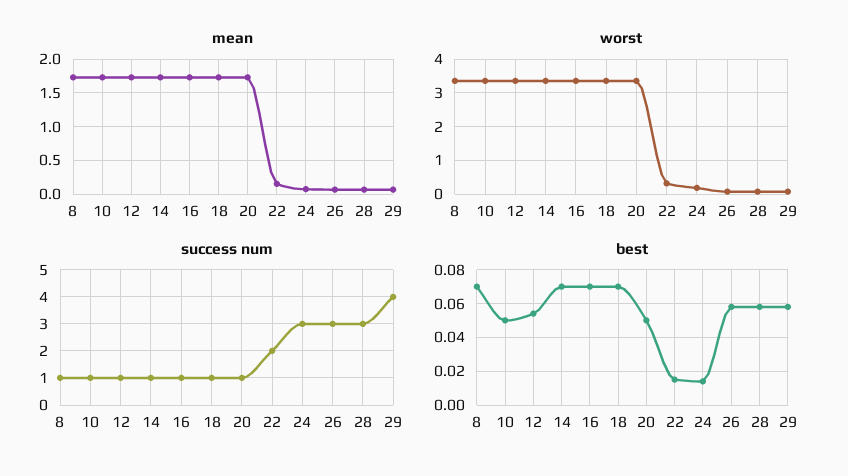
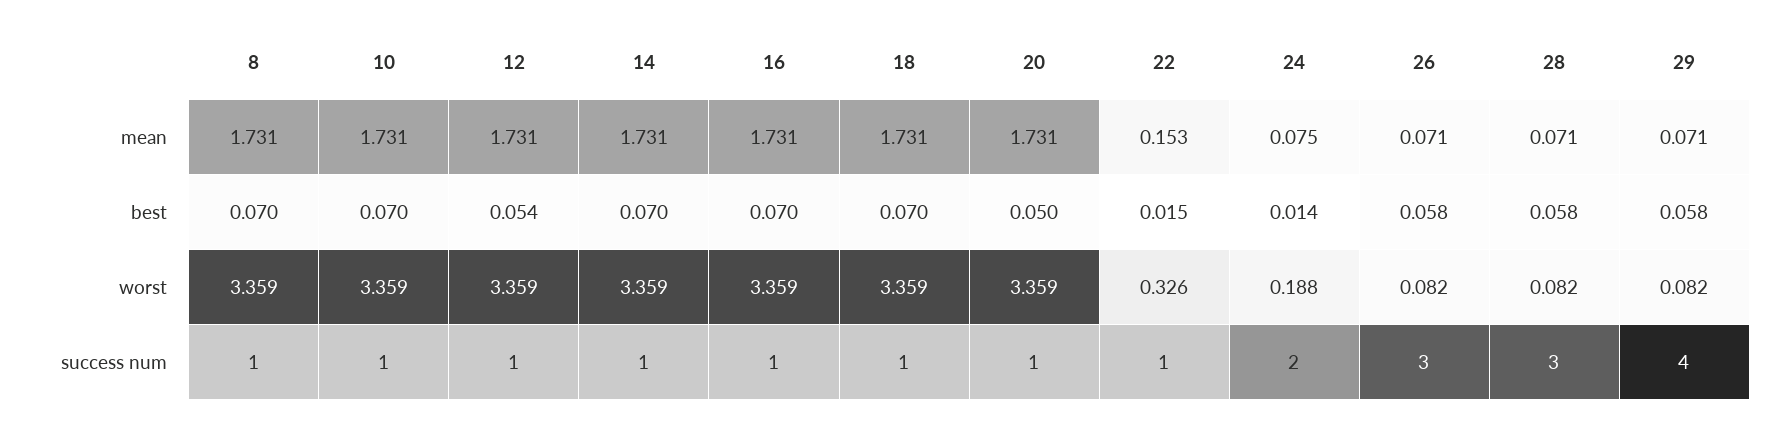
success num, 22: 2 -> 1
success num, 24: 3 -> 2
best, 10: 0.05 -> 0.07

